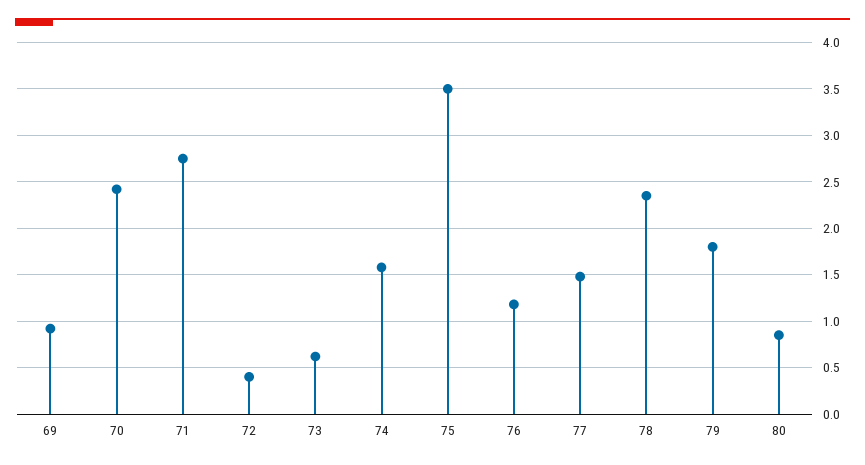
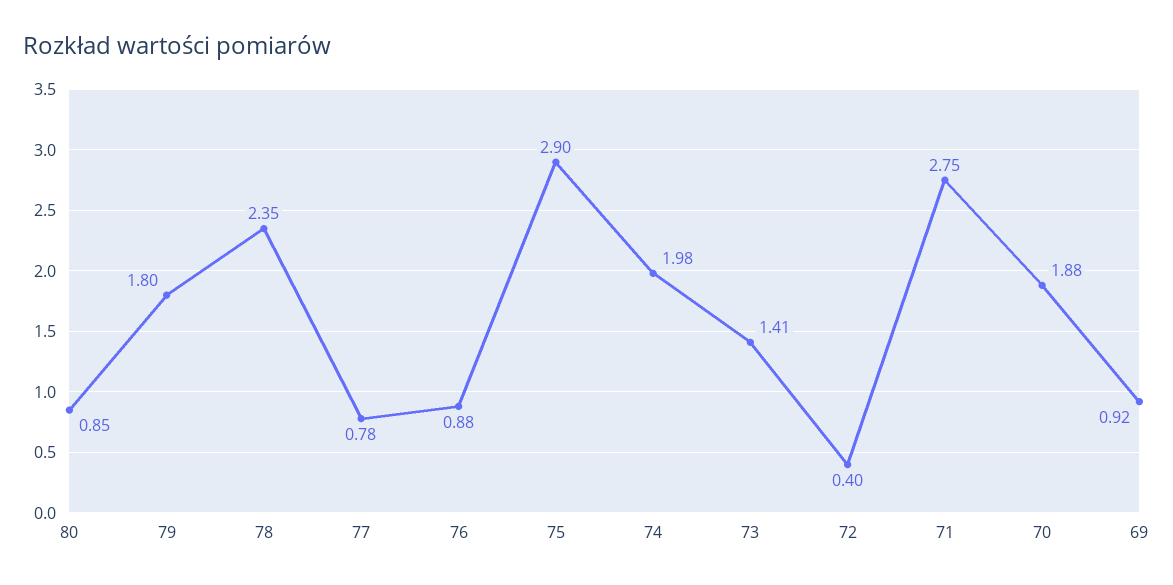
70: 2.4 -> 1.88
73: 0.6 -> 1.41
74: 1.6 -> 1.98
75: 3.5 -> 2.9
76: 1.2 -> 0.88
77: 1.5 -> 0.78

